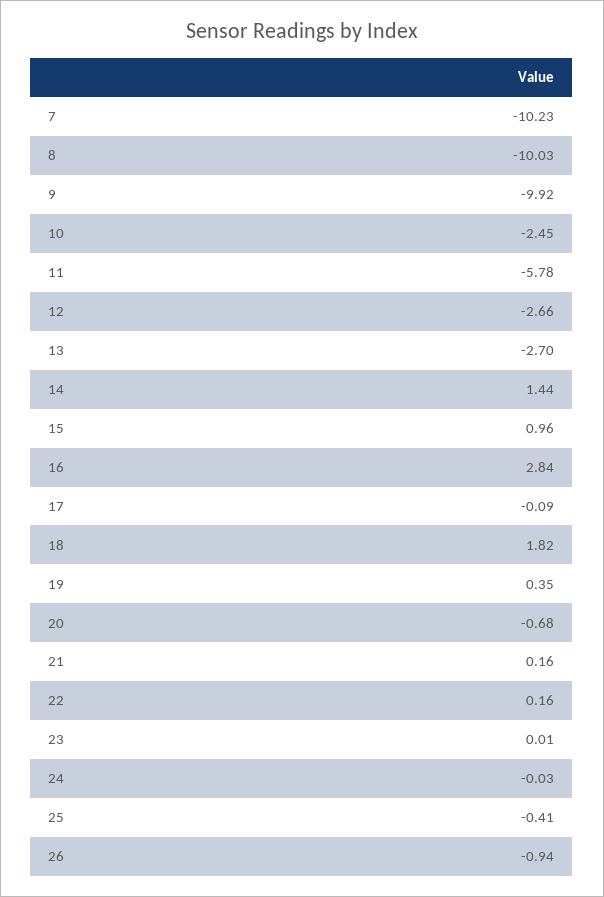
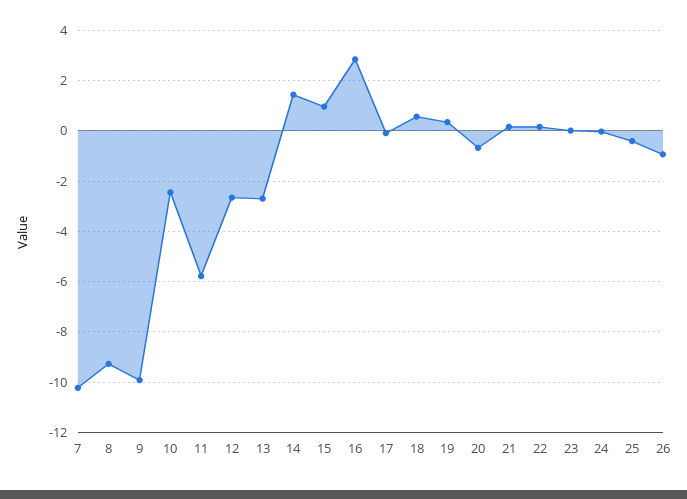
8: -10.03 -> -9.25
18: 1.82 -> 0.5

